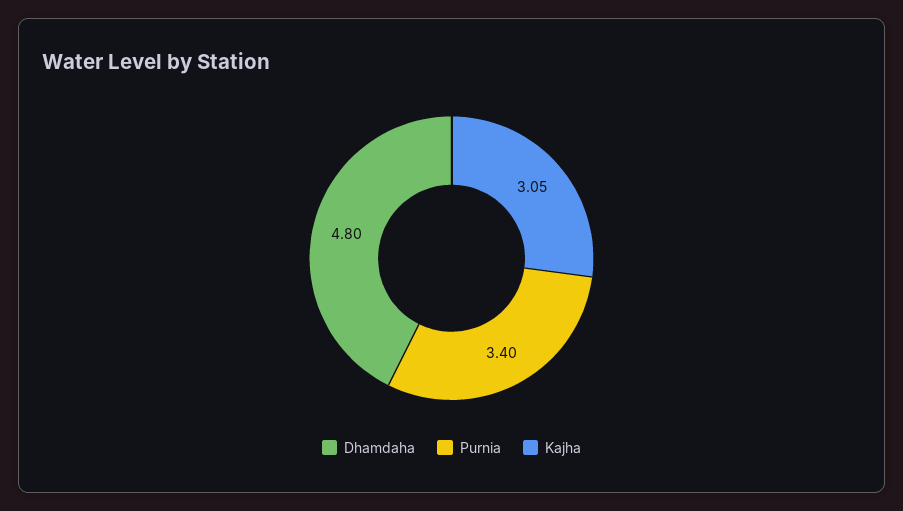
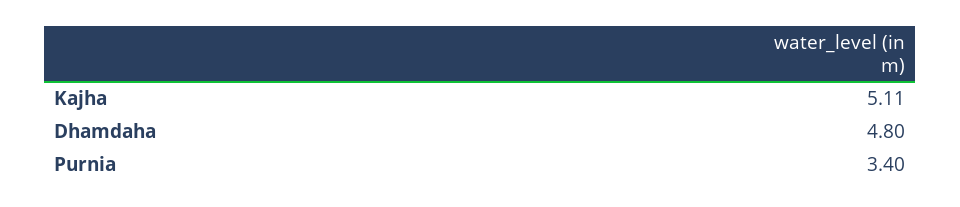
Kajha: 3.05 -> 5.11

